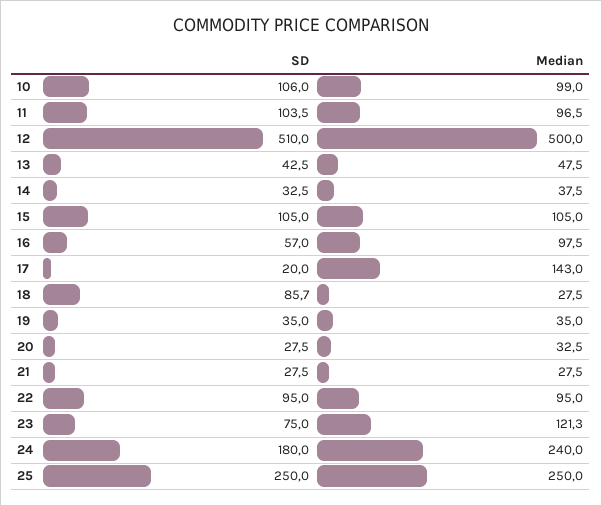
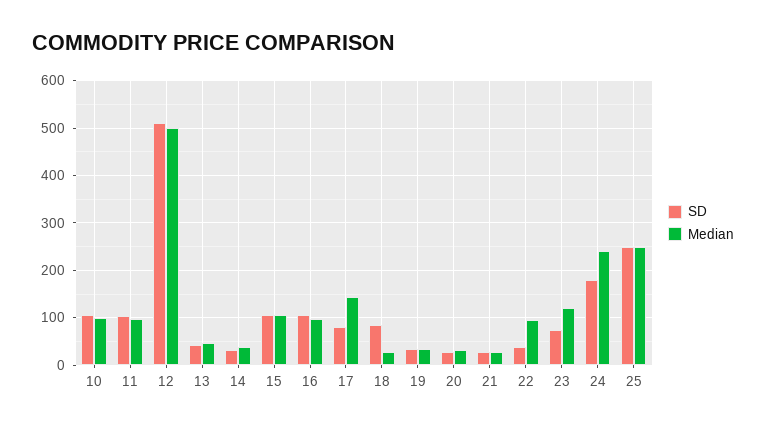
SD, 16: 57 -> 100
SD, 17: 20 -> 80
SD, 22: 95 -> 40

